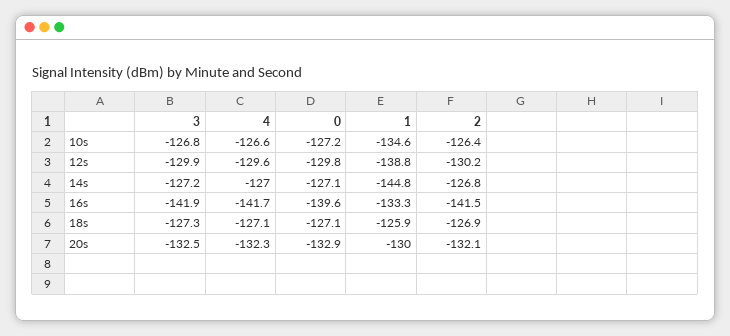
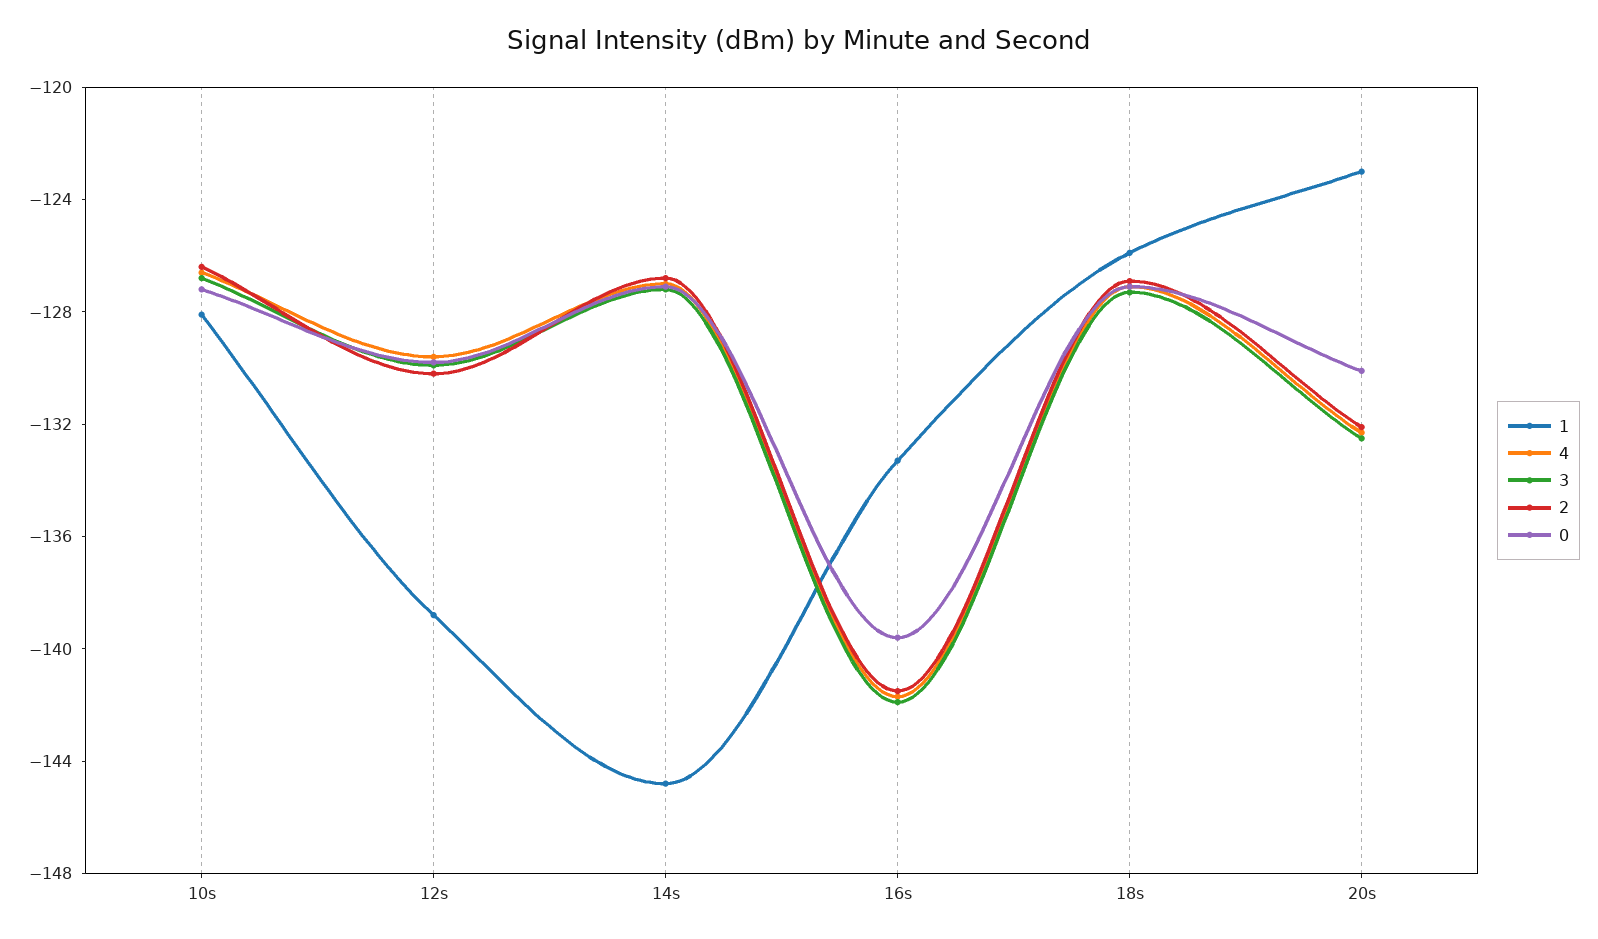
1, 10s: -134.6 -> -128
0, 20s: -132.9 -> -130
1, 20s: -130 -> -123

